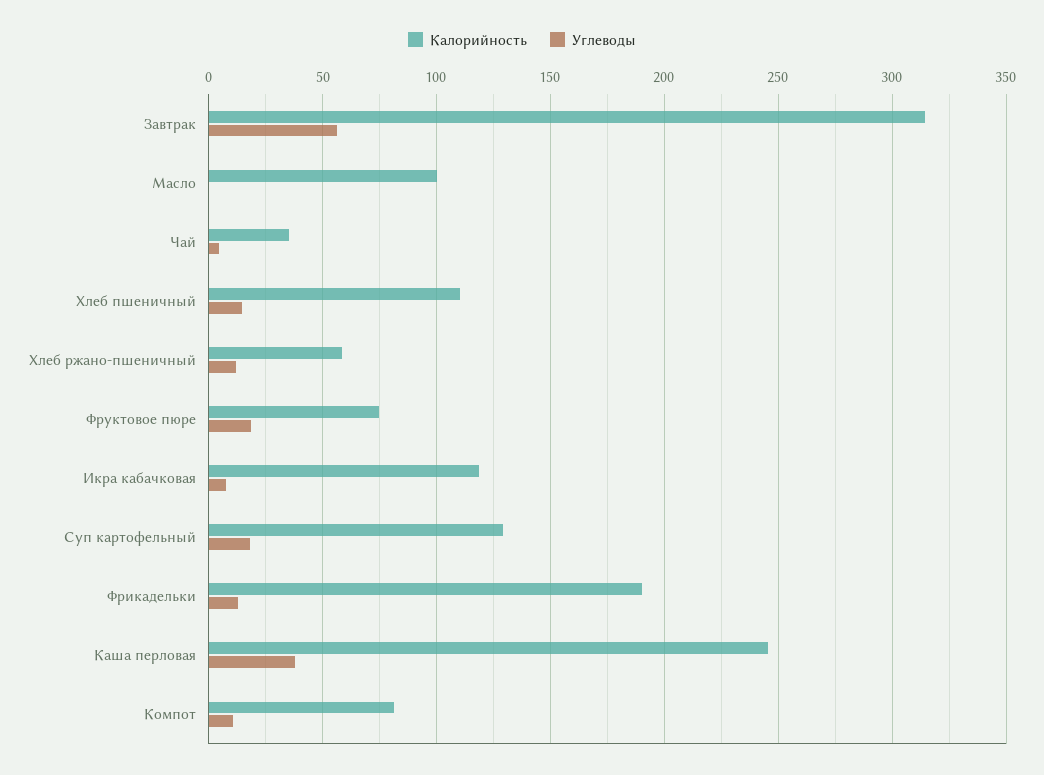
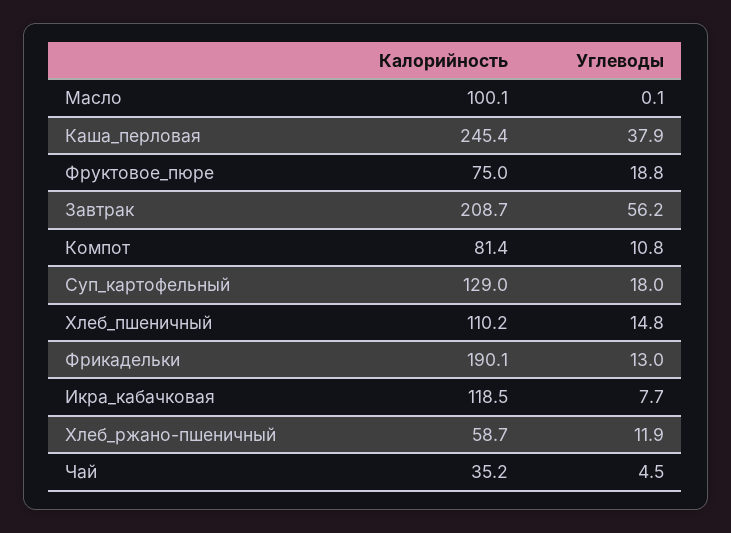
Калорийность, Завтрак: 315 -> 208.7

